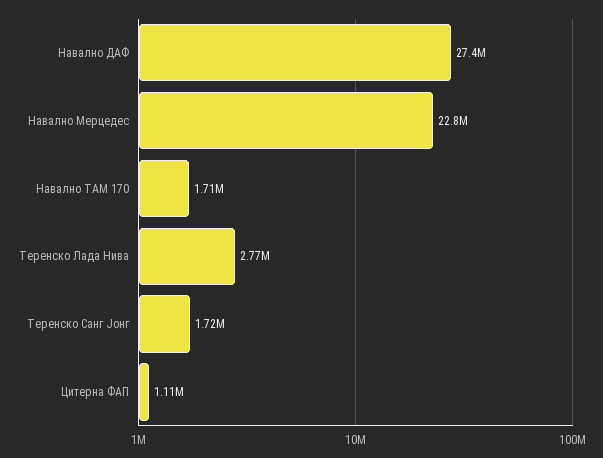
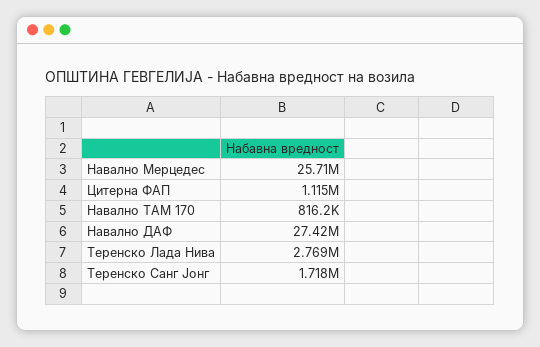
Навално Мерцедес: 22800000 -> 25710000
Навално ТАМ 170: 1710000 -> 816200

